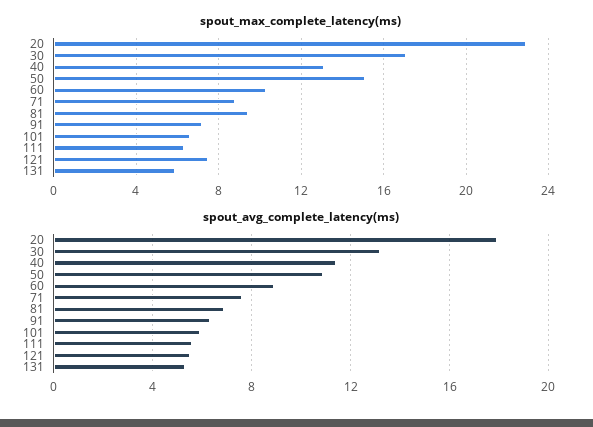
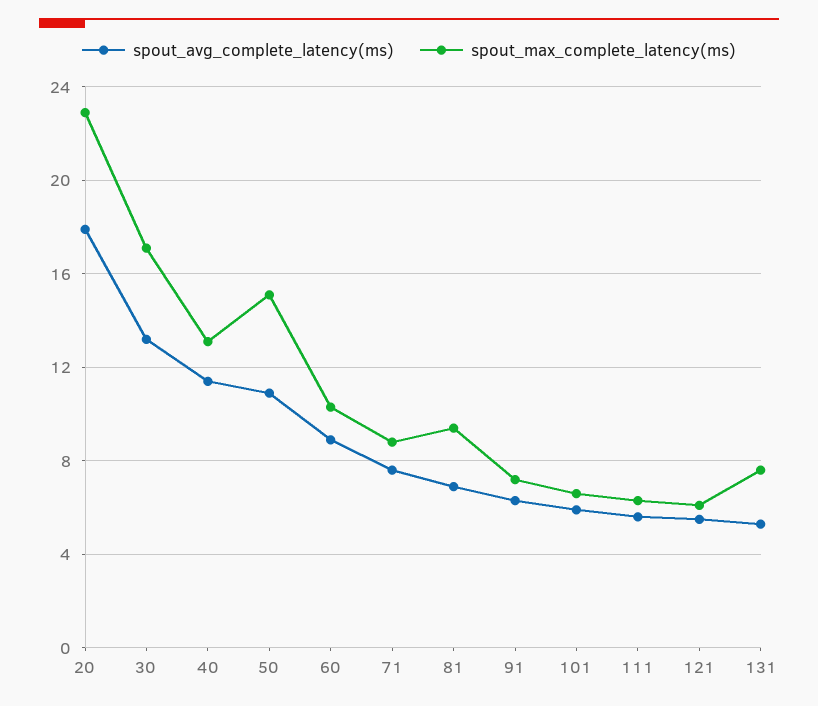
spout_max_complete_latency(ms), 121: 7.5 -> 6
spout_max_complete_latency(ms), 131: 6 -> 7.5

